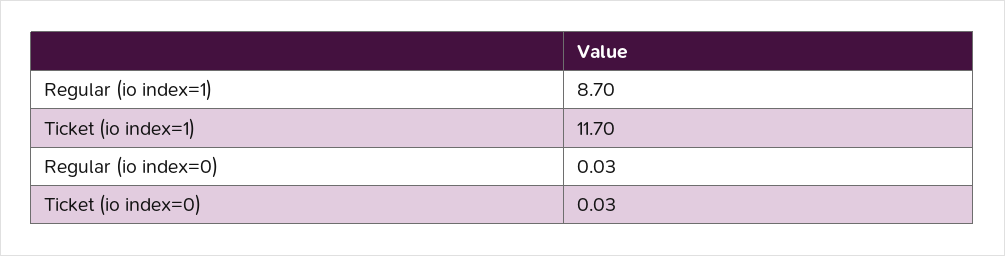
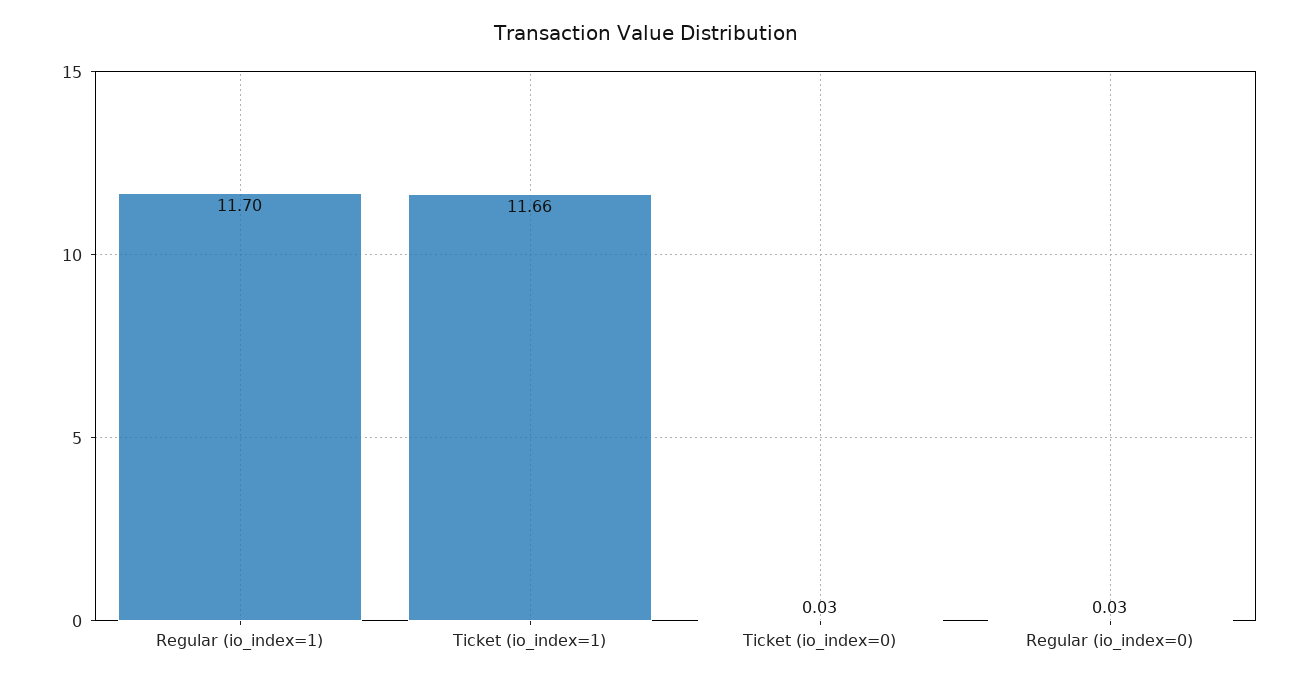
Regular (io index=1): 8.7 -> 11.7
Ticket (io index=1): 11.7 -> 11.66

